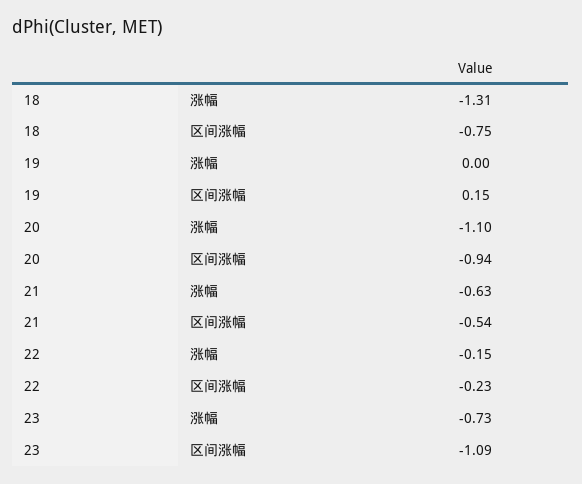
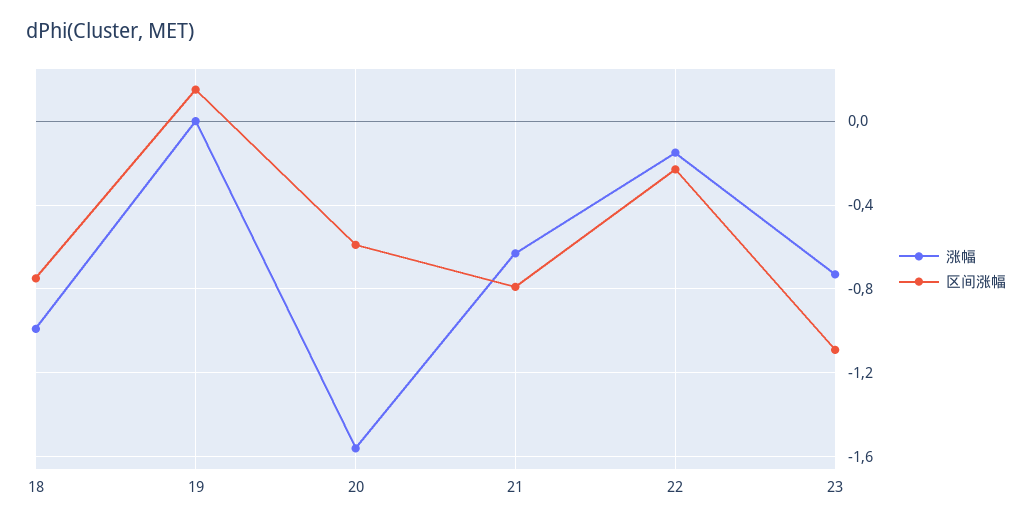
涨幅, 18: -1.31 -> -1
涨幅, 20: -1.1 -> -1.55
区间涨幅, 20: -0.94 -> -0.6
区间涨幅, 21: -0.54 -> -0.8

